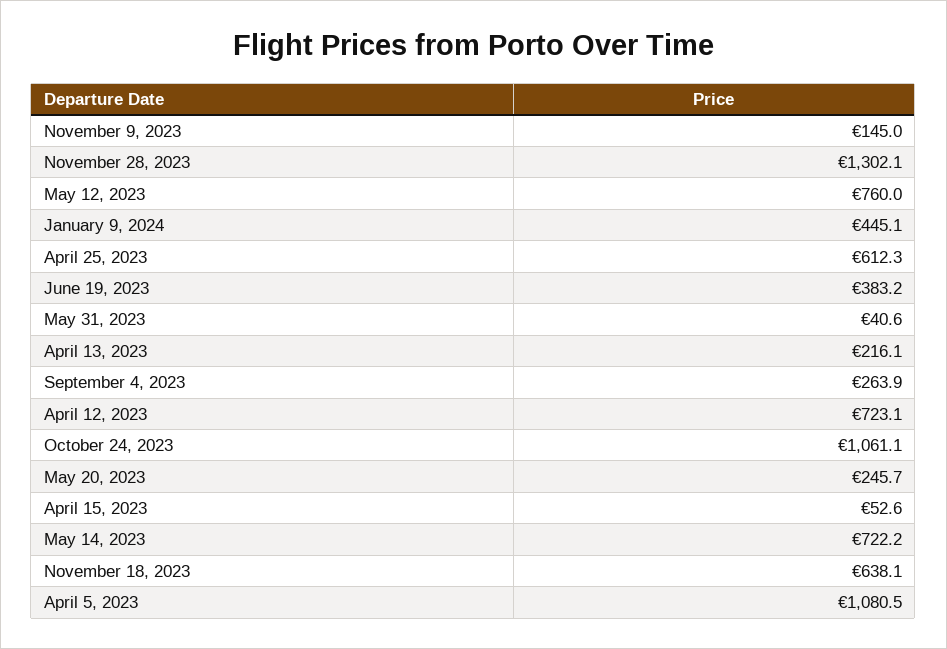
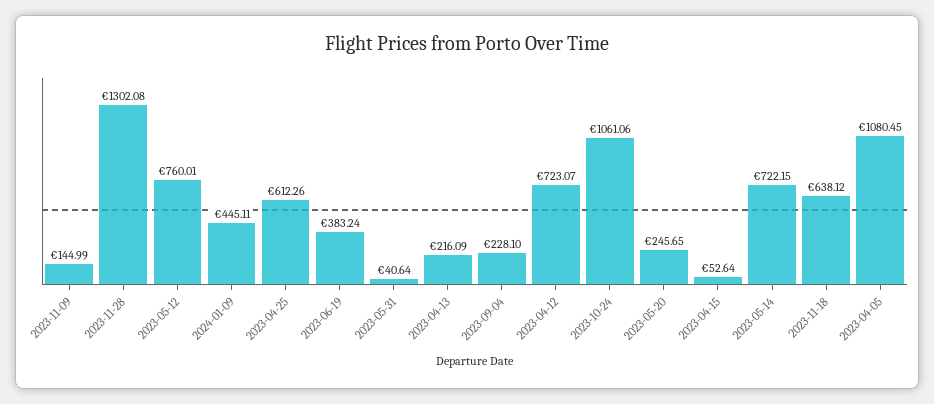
September 4, 2023: 263.9 -> 228.1

